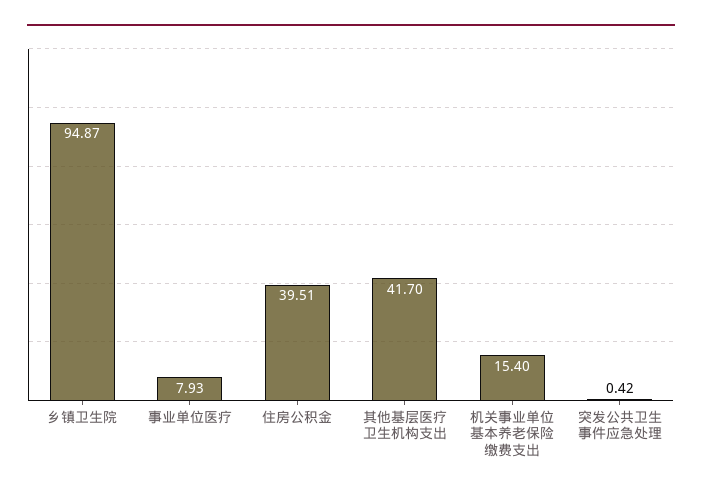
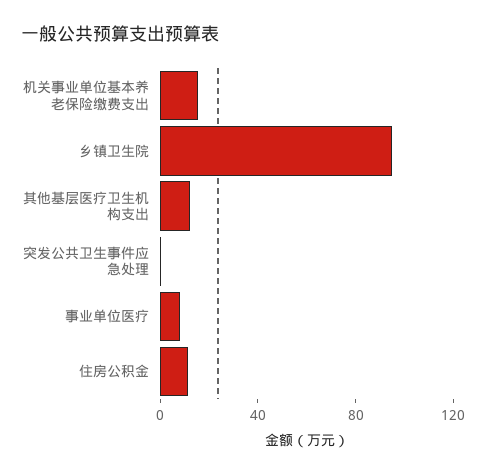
住房公积金: 39.51 -> 10
其他基层医疗卫生机构支出: 41.7 -> 10

